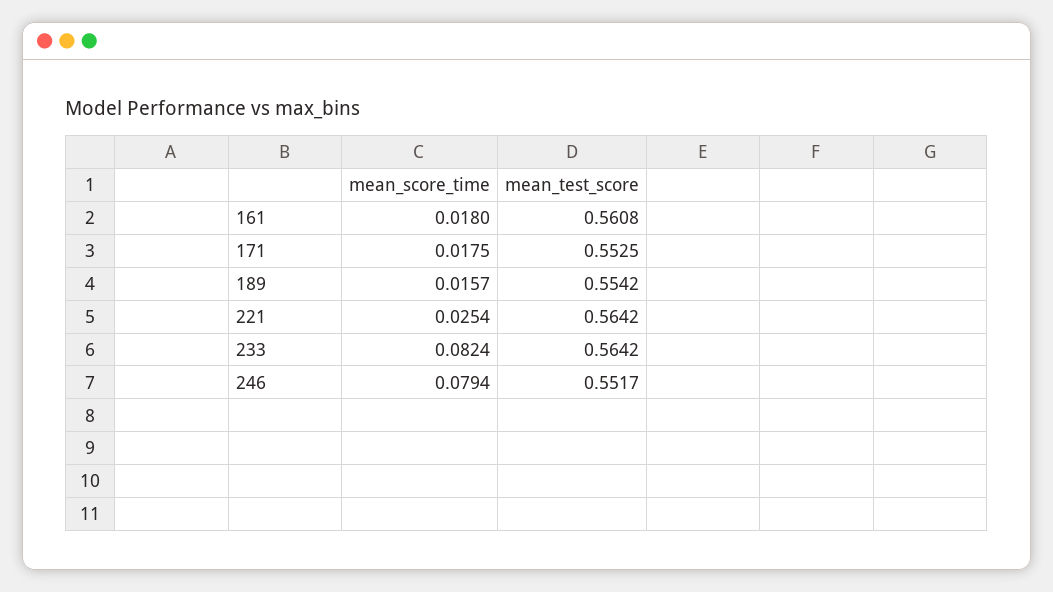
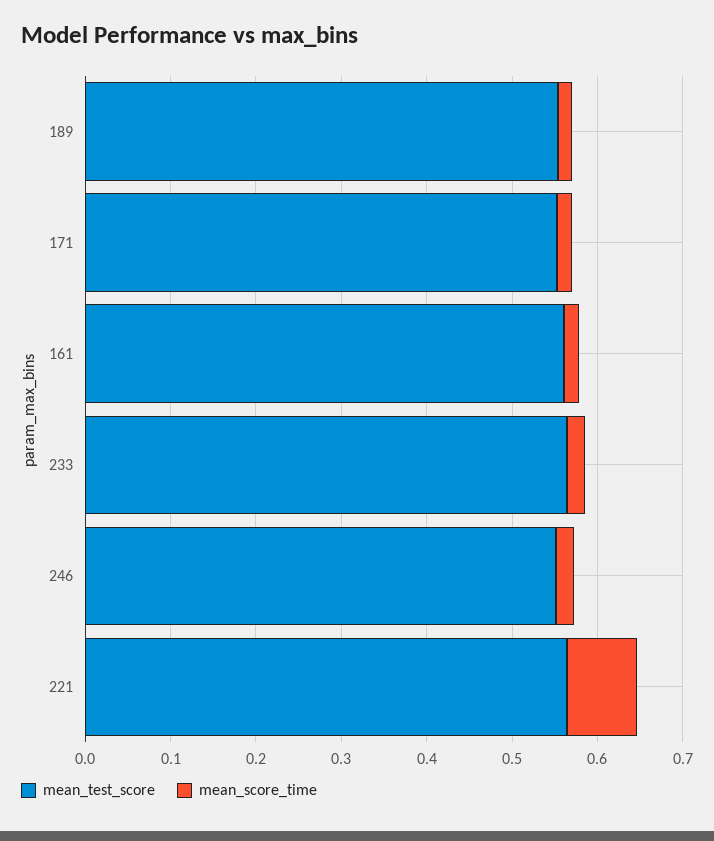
mean_score_time, 221: 0.0254 -> 0.08
mean_score_time, 233: 0.0824 -> 0.02
mean_score_time, 246: 0.0794 -> 0.02

